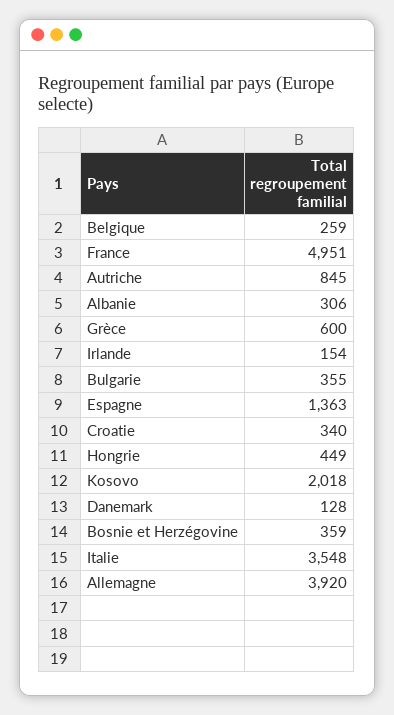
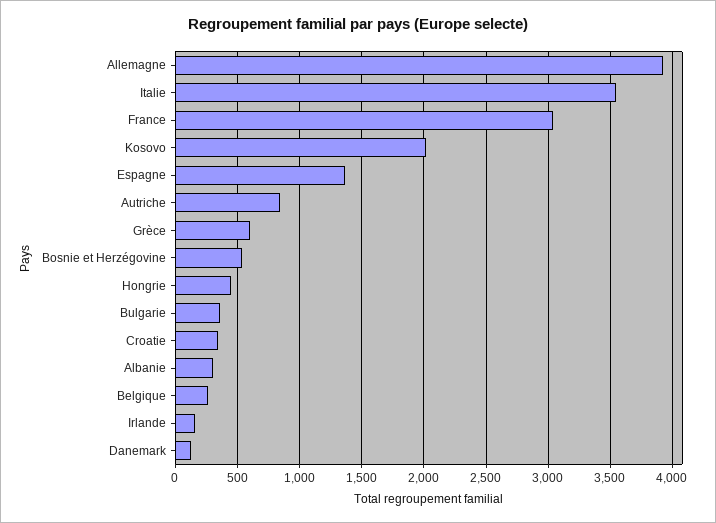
France: 4951 -> 3050
Bosnie et Herzégovine: 359 -> 550

